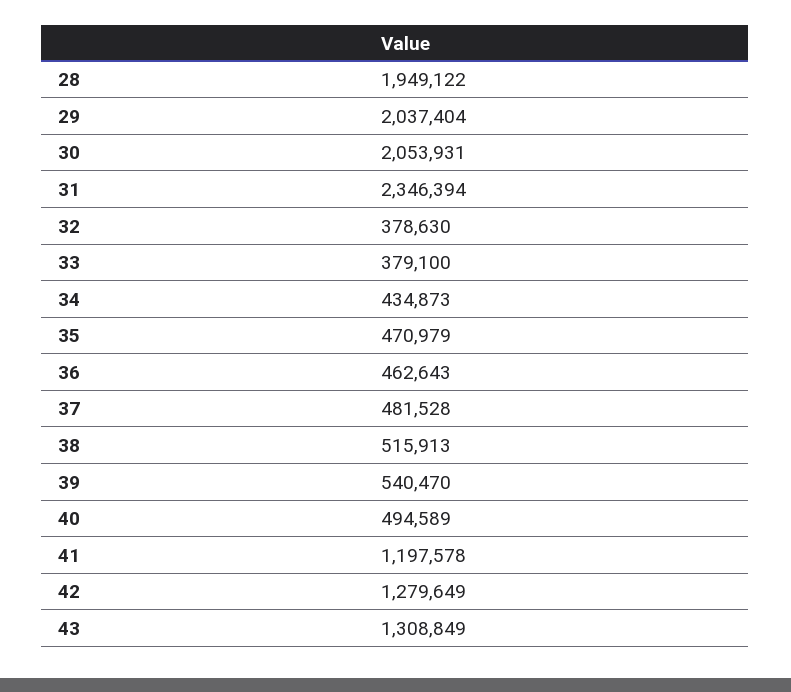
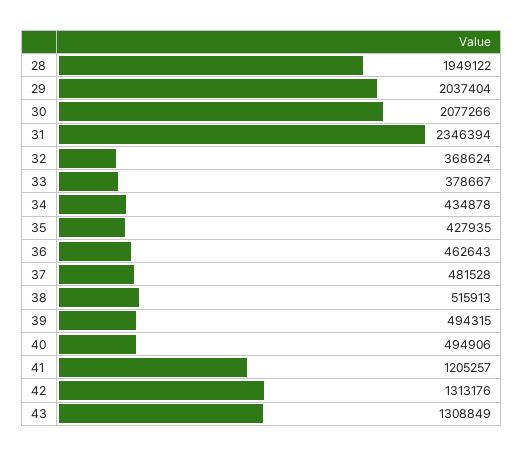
30: 2053931 -> 2077266
32: 378630 -> 368624
33: 379100 -> 378667
34: 434873 -> 434878
35: 470979 -> 427935
39: 540470 -> 494315
40: 494589 -> 494906
41: 1197578 -> 1205257
42: 1279649 -> 1313176

